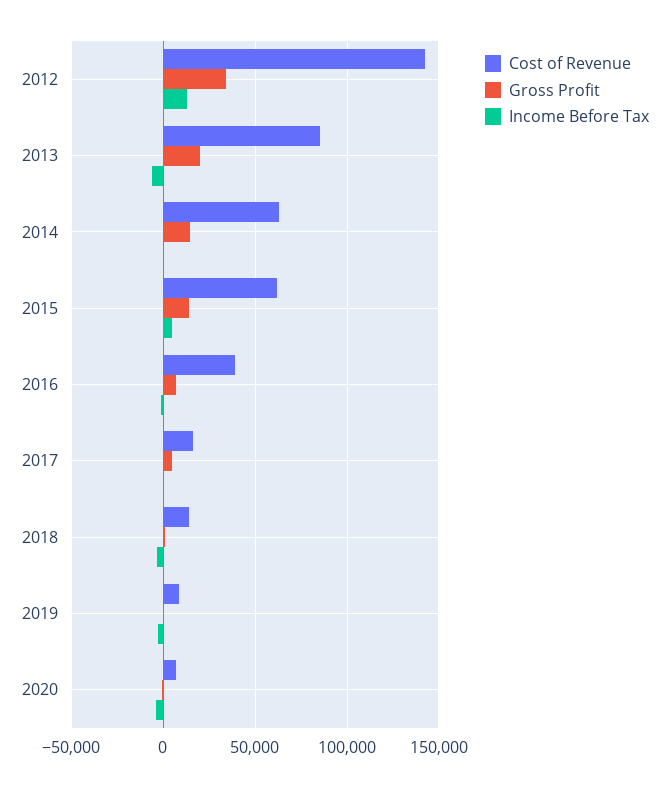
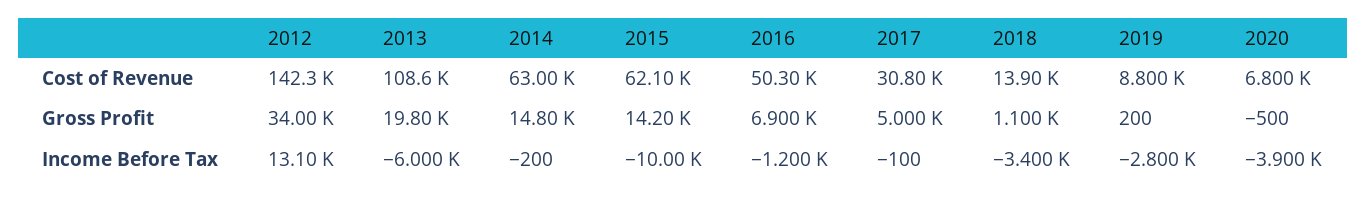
Cost of Revenue, 2013: 85000 -> 108600
Income Before Tax, 2015: 5000 -> -10000
Cost of Revenue, 2016: 40000 -> 50300
Cost of Revenue, 2017: 15000 -> 30800

